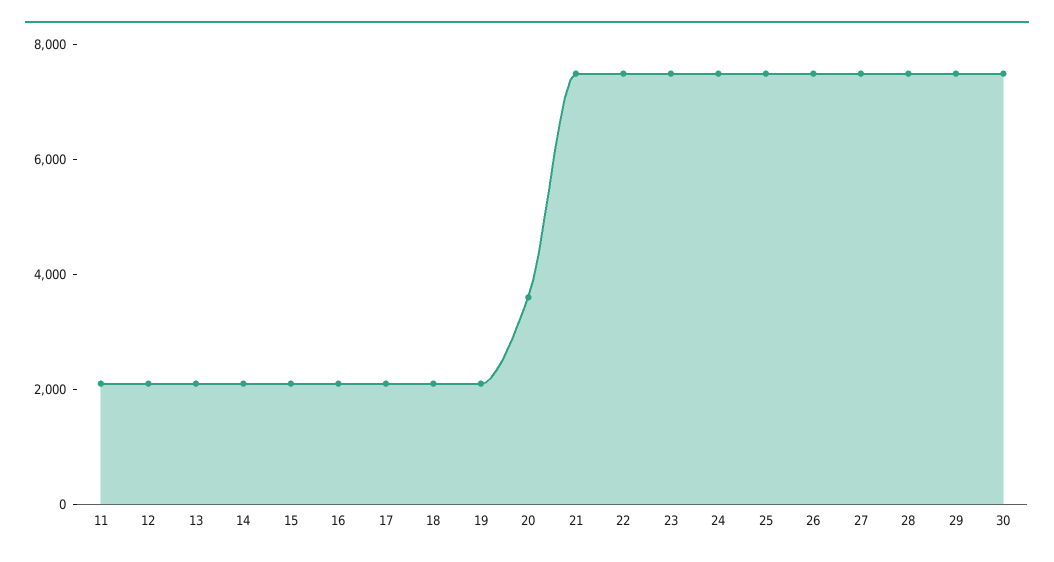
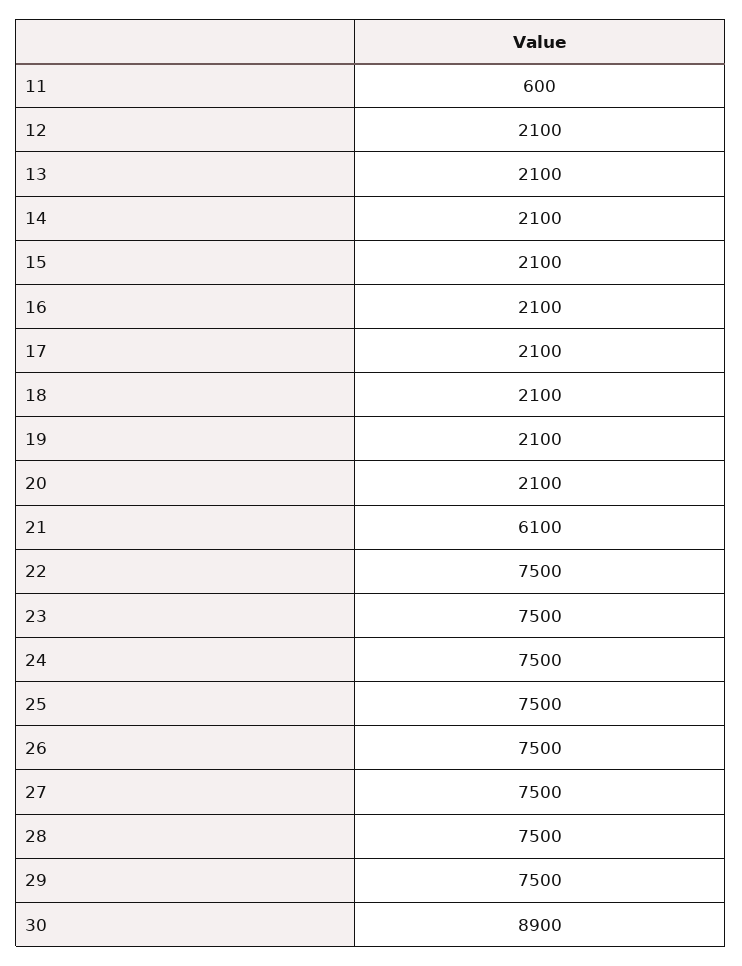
11: 2000 -> 600
20: 3500 -> 2100
21: 7500 -> 6100
30: 7500 -> 8900

